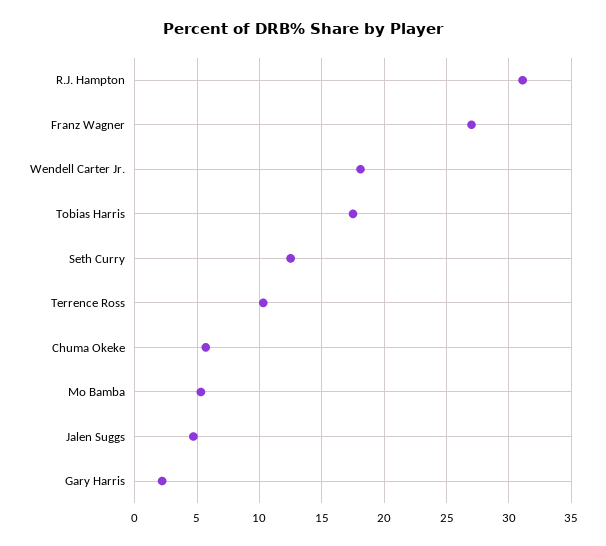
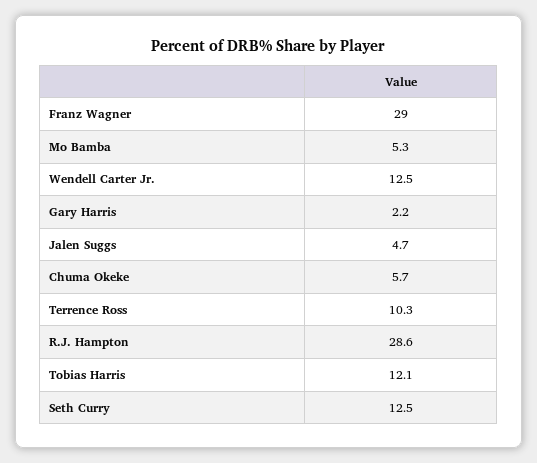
R.J. Hampton: 31 -> 28.6
Franz Wagner: 27 -> 29
Wendell Carter Jr.: 18 -> 12.5
Tobias Harris: 17.5 -> 12.1

